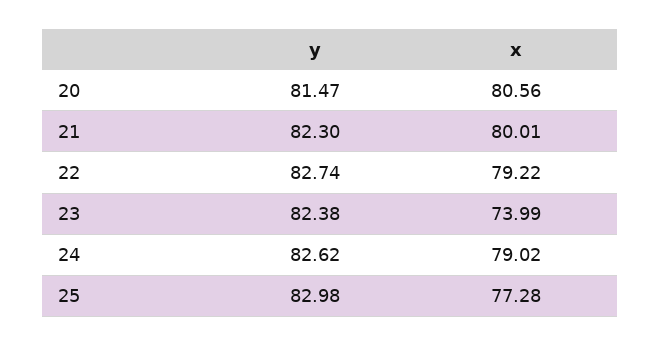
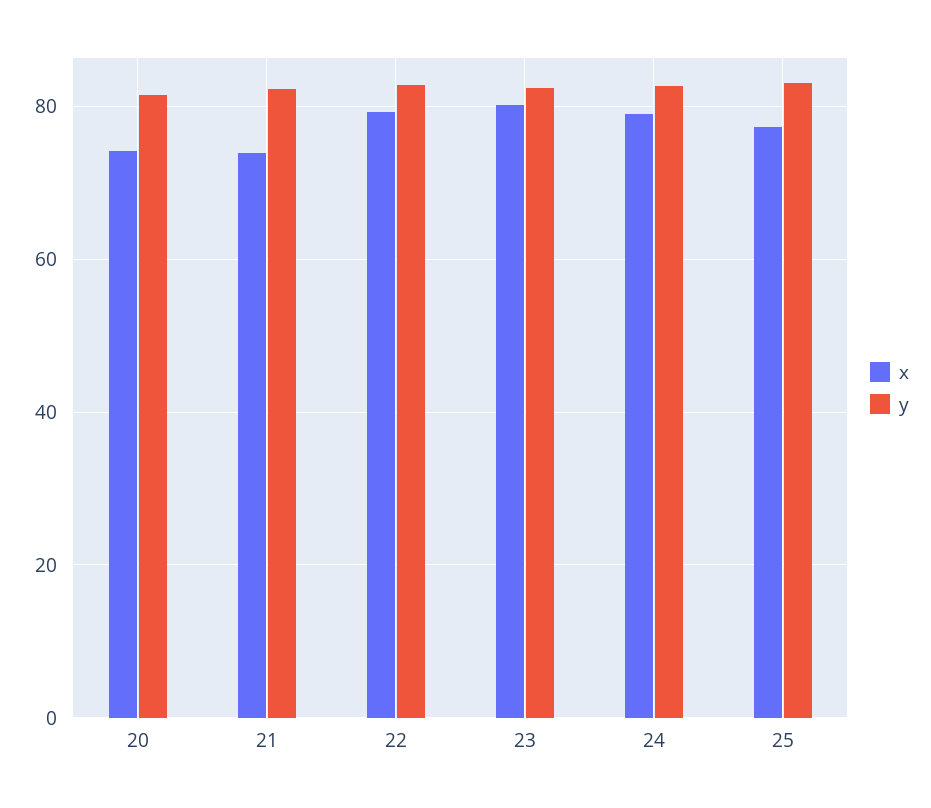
x, 20: 80.56 -> 74
x, 21: 80.01 -> 74
x, 23: 73.99 -> 80

